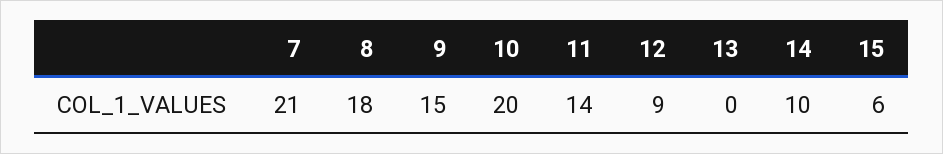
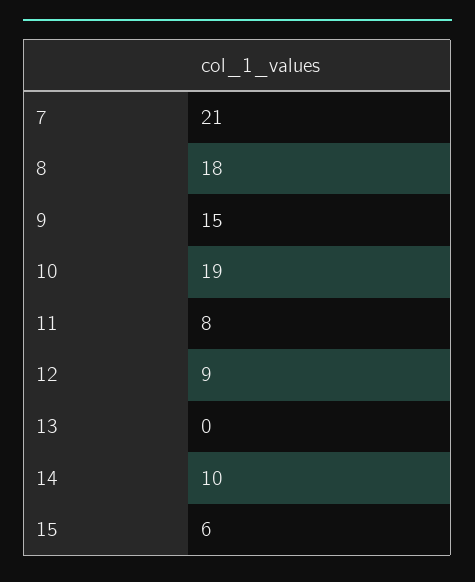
10: 20 -> 19
11: 14 -> 8

